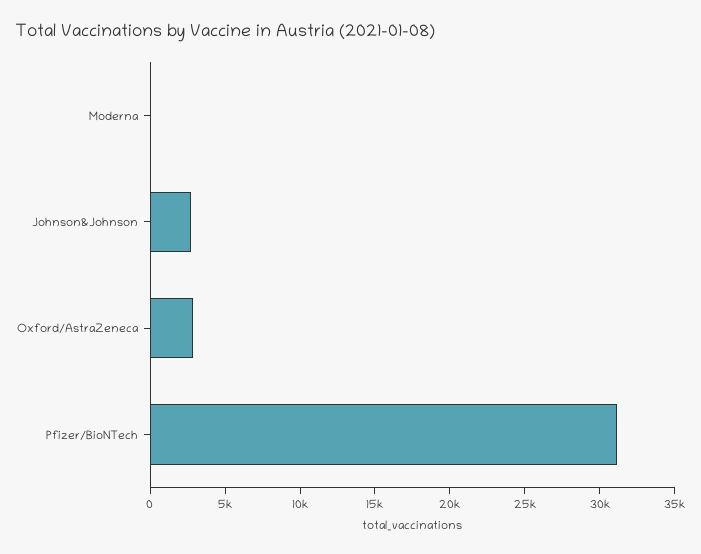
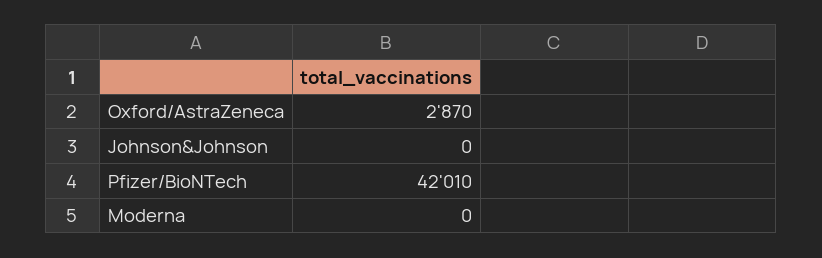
Johnson&Johnson: 3000 -> 0
Pfizer/BioNTech: 31000 -> 42010

